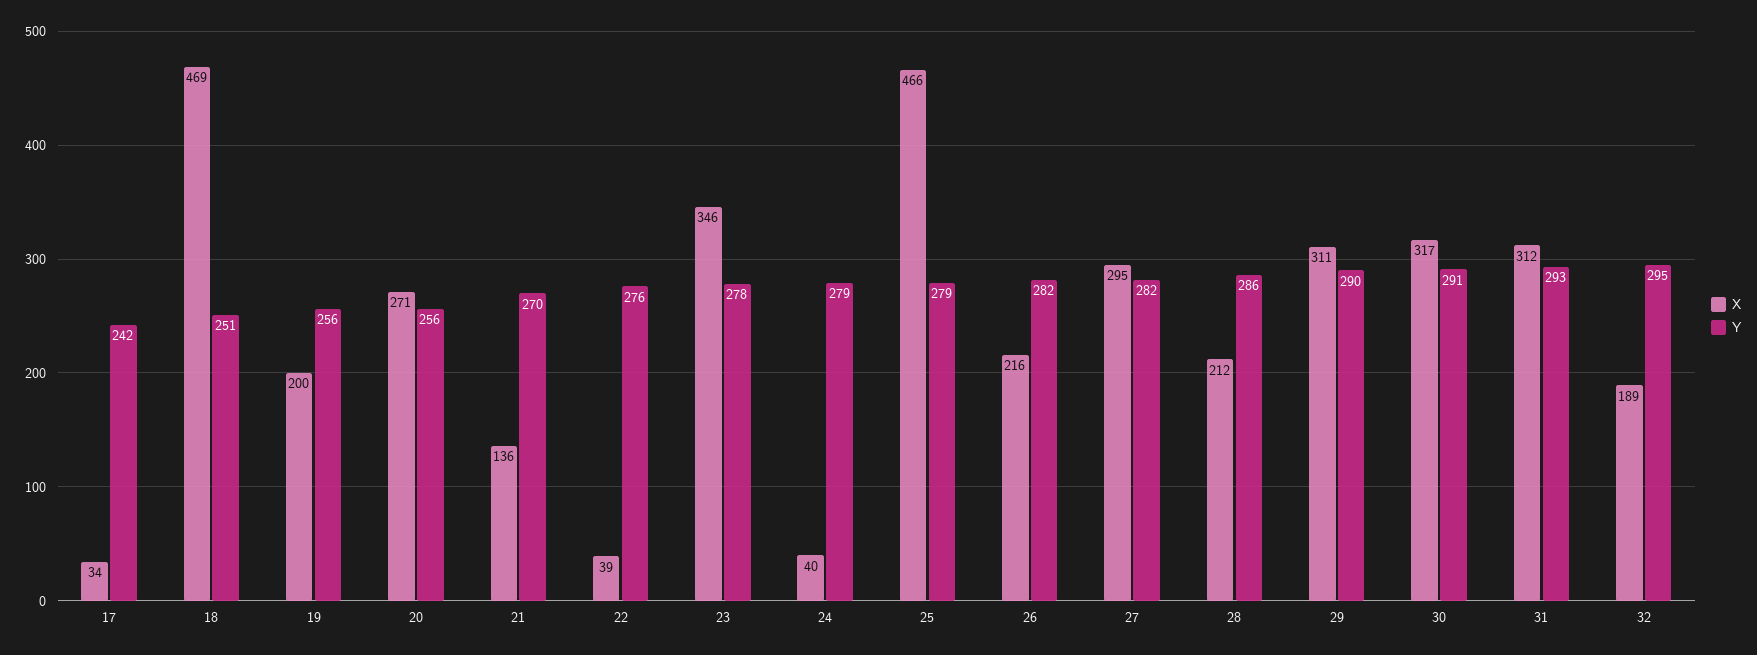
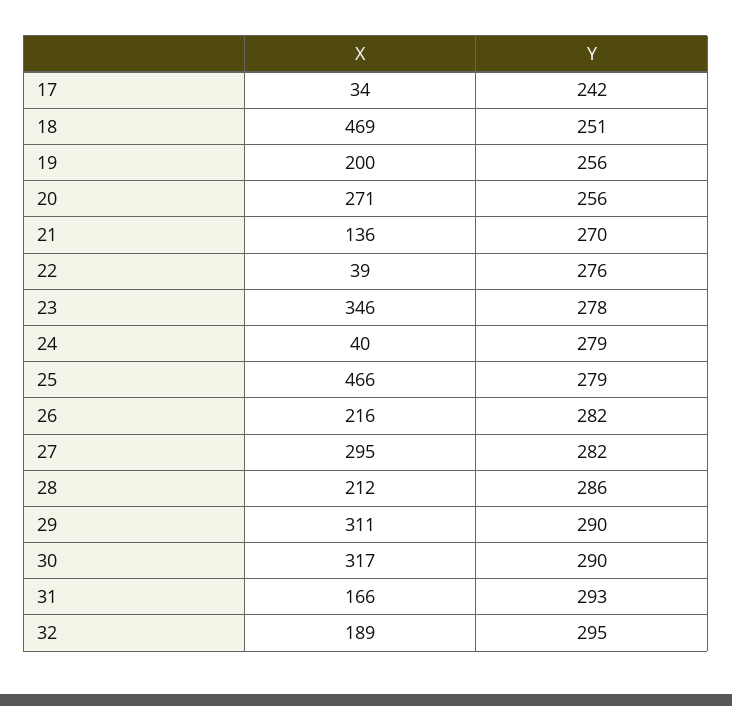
Y, 30: 291 -> 290
X, 31: 312 -> 166

